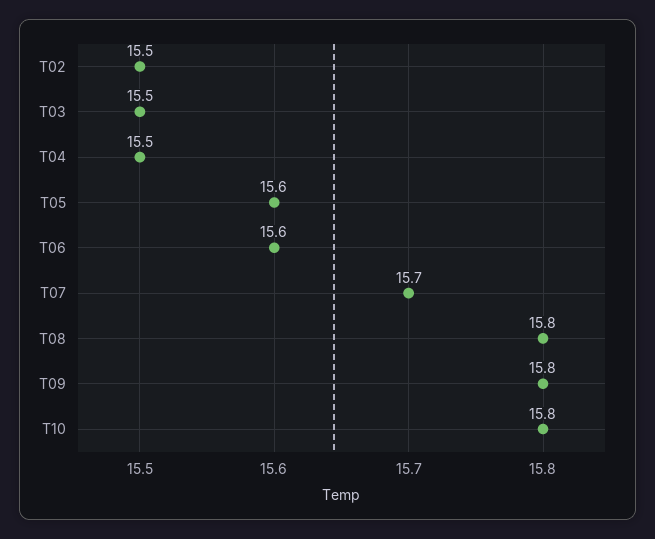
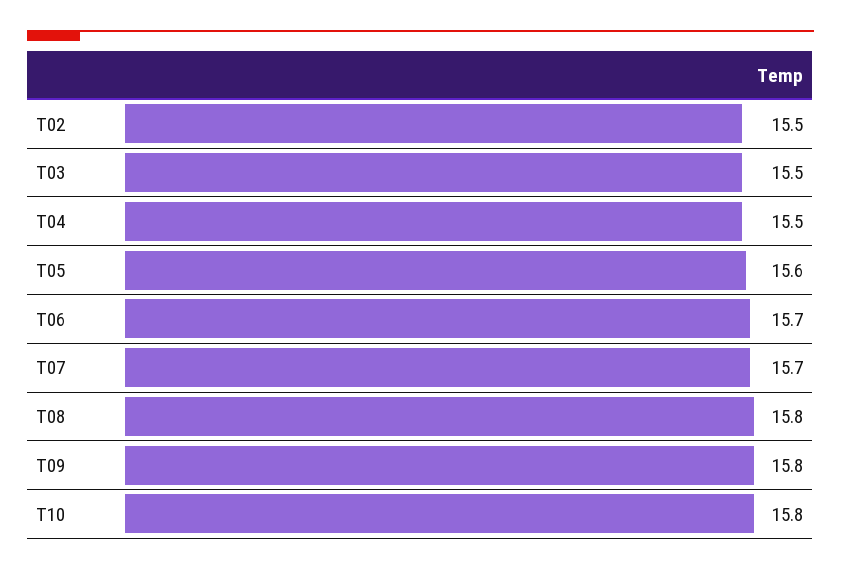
T06: 15.6 -> 15.7

